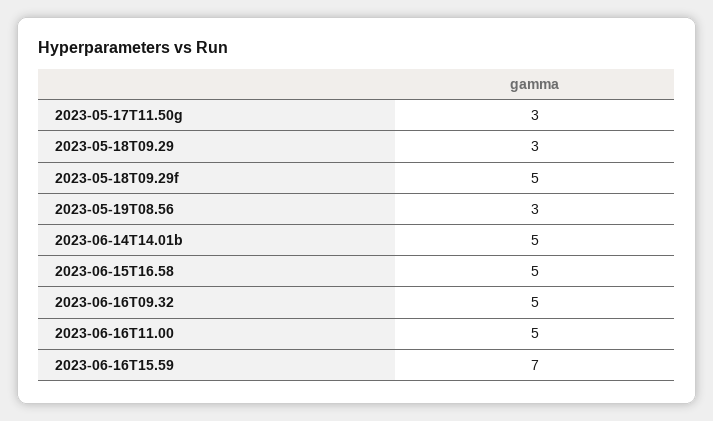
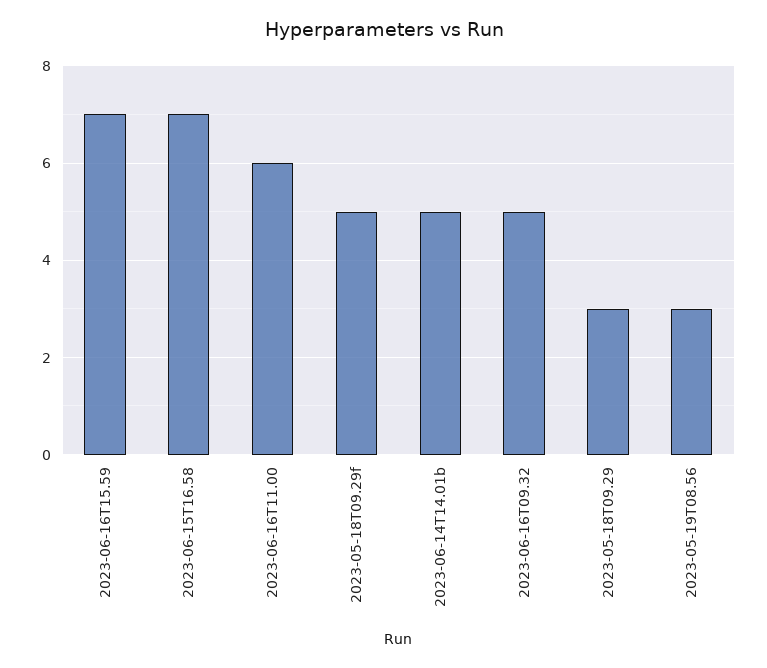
2023-05-17T11.50g: 3 -> none
2023-06-15T16.58: 5 -> 7
2023-06-16T11.00: 5 -> 6

